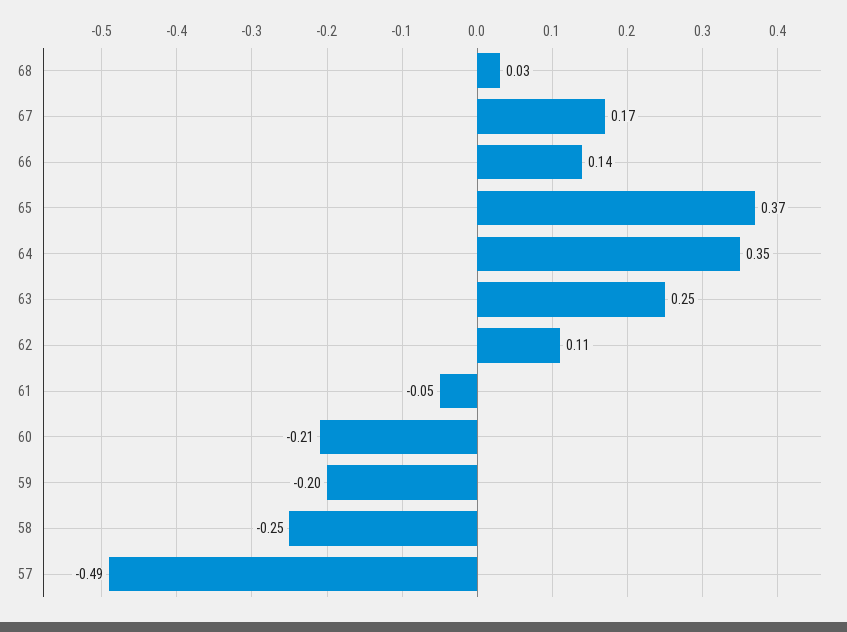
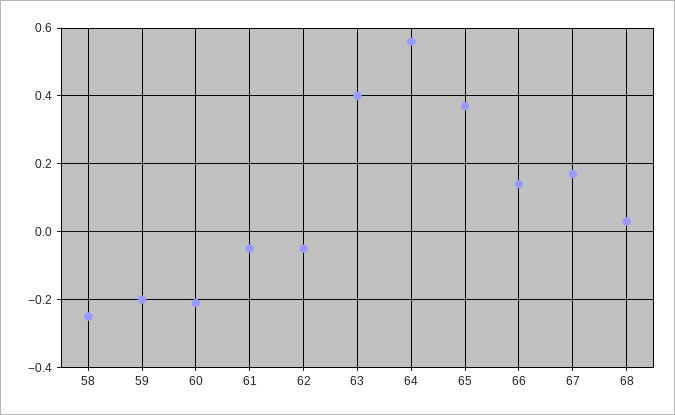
64: 0.35 -> 0.55
63: 0.25 -> 0.4
62: 0.11 -> -0.05
57: -0.49 -> none

